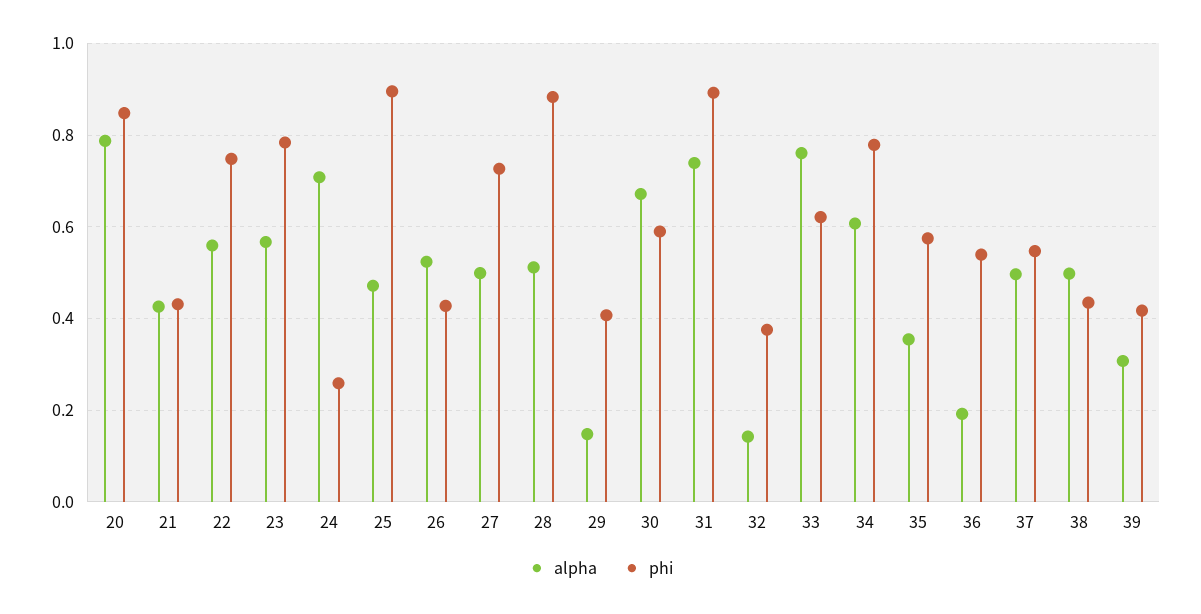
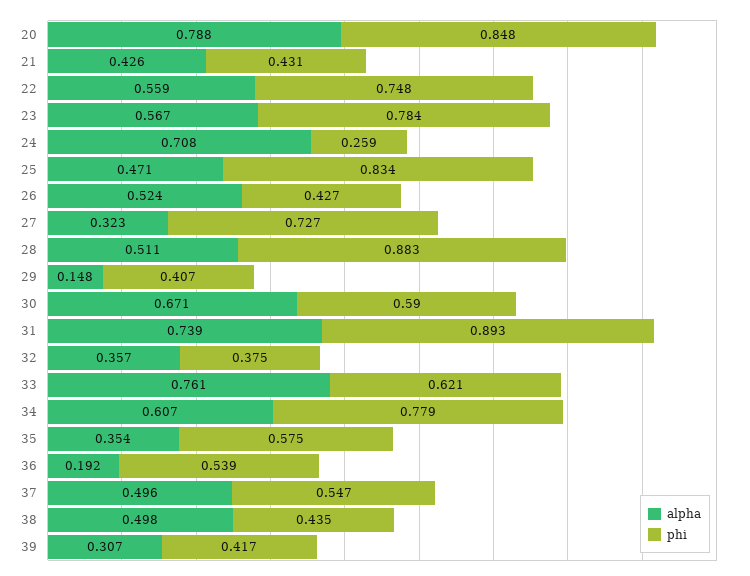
phi, 25: 0.9 -> 0.834
alpha, 27: 0.5 -> 0.323
alpha, 32: 0.14 -> 0.357

